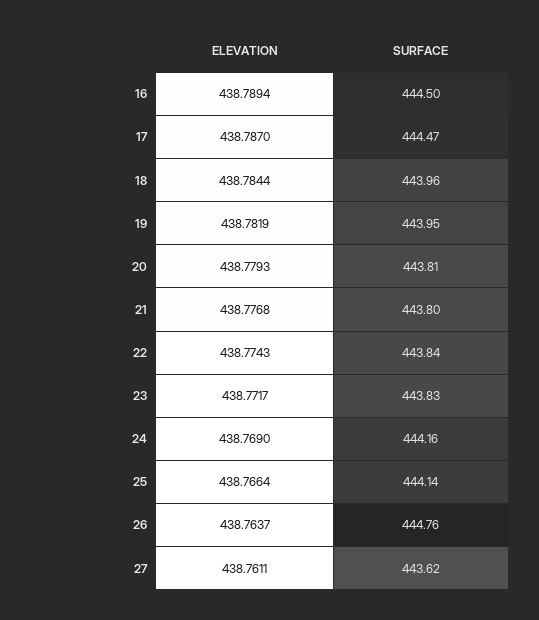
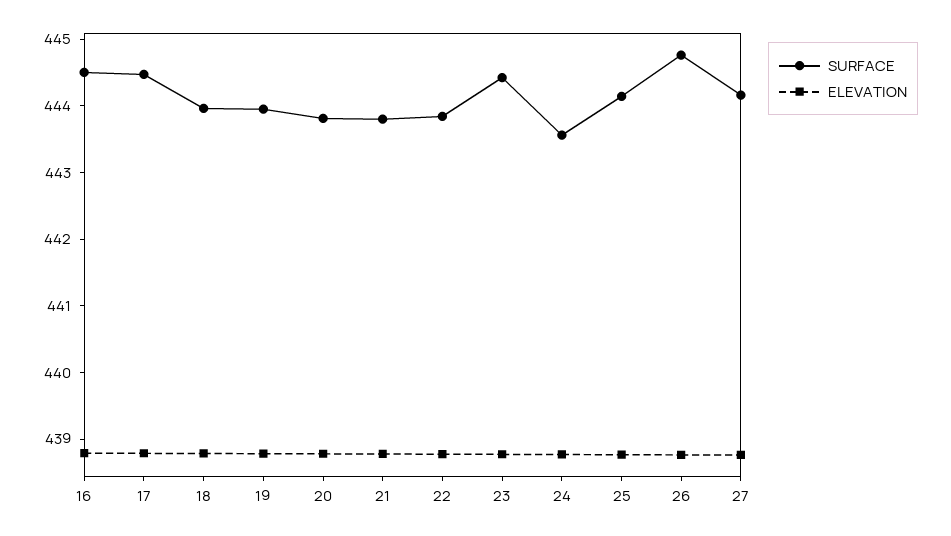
SURFACE, 23: 443.83 -> 444.4
SURFACE, 24: 444.16 -> 443.6
SURFACE, 27: 443.62 -> 444.2

